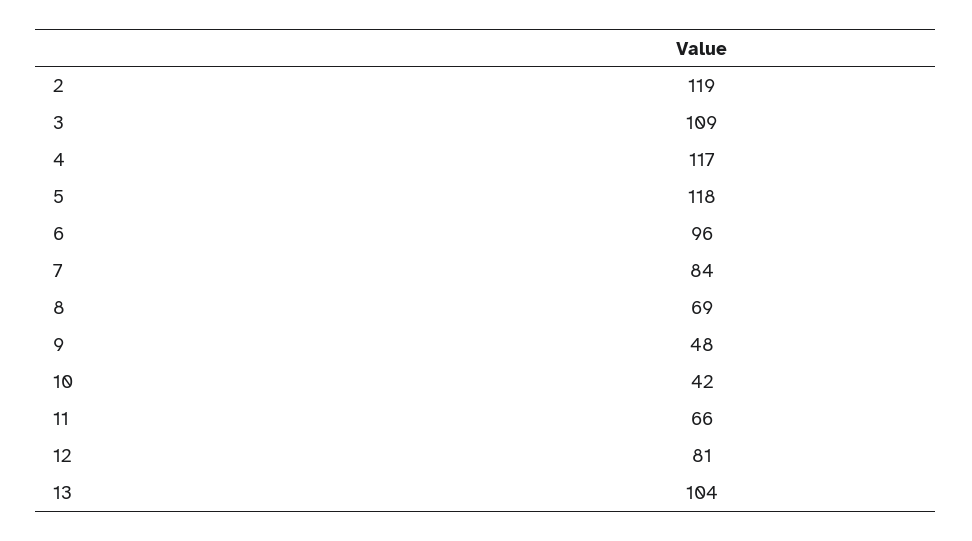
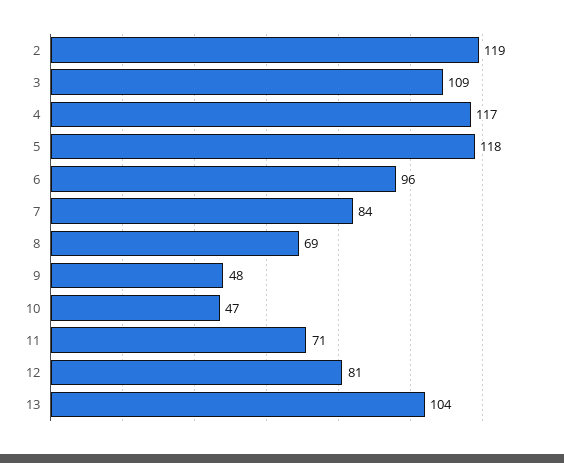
10: 42 -> 47
11: 66 -> 71

